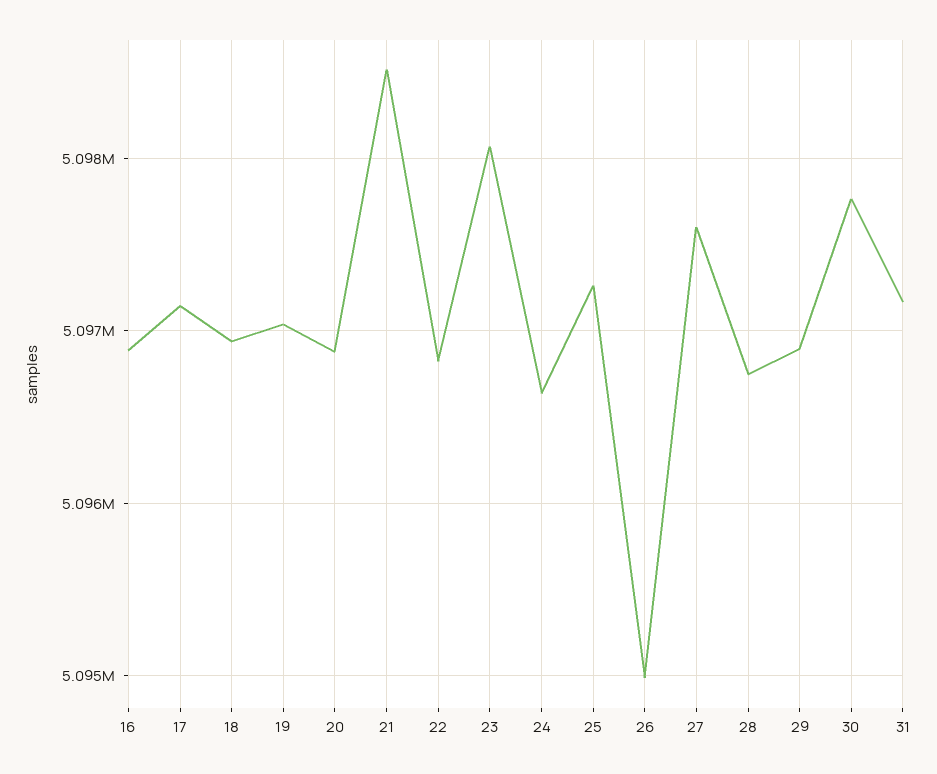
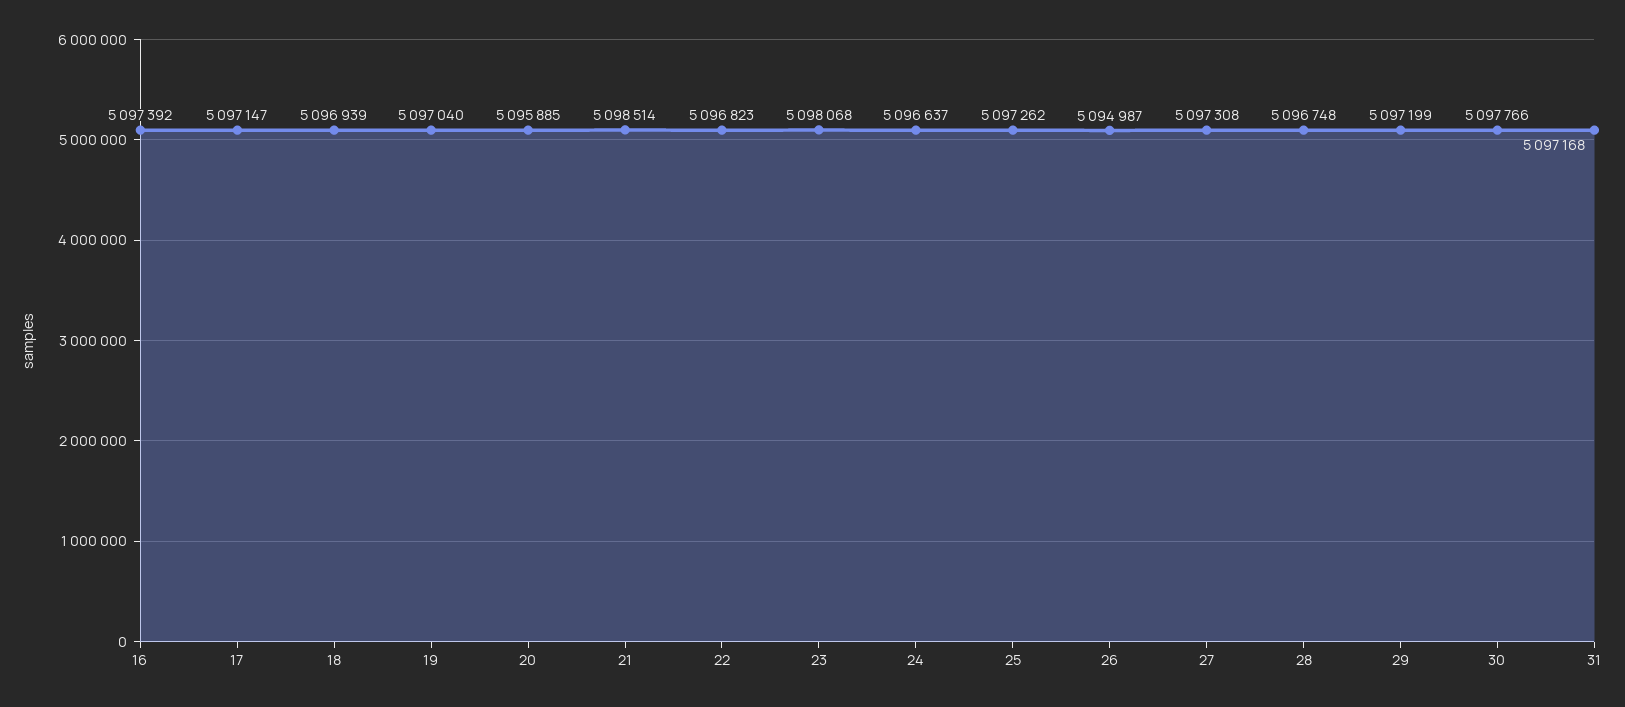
16: 5096900 -> 5097392
20: 5096900 -> 5095885
27: 5097600 -> 5097308
29: 5096900 -> 5097199

